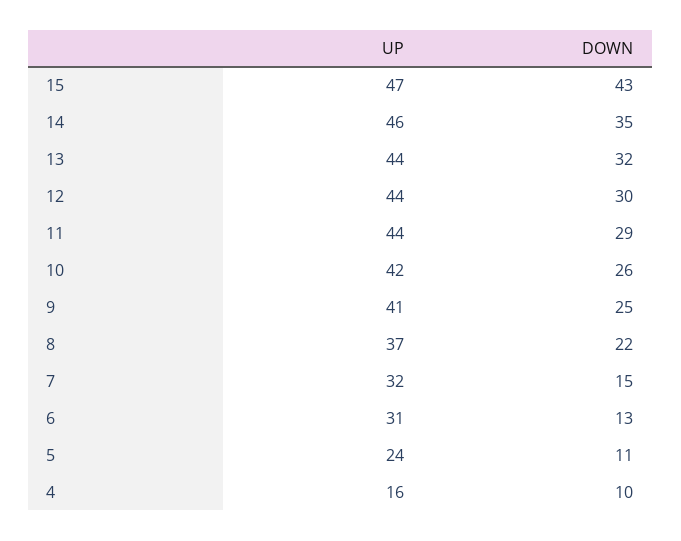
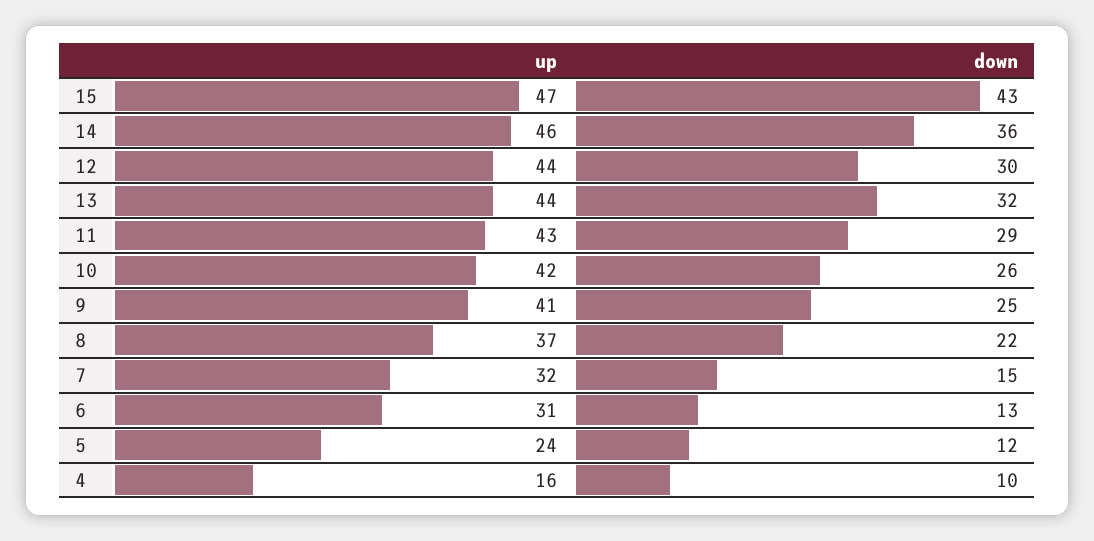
DOWN, 14: 35 -> 36
UP, 11: 44 -> 43
DOWN, 5: 11 -> 12

